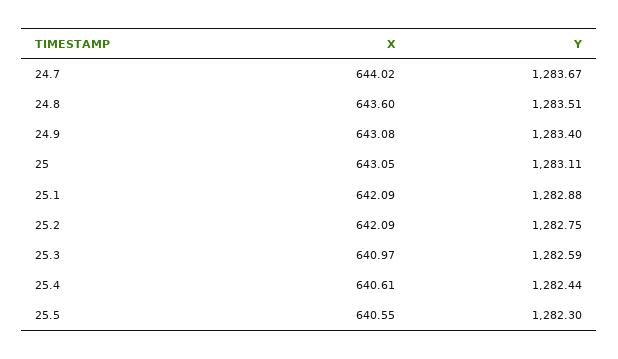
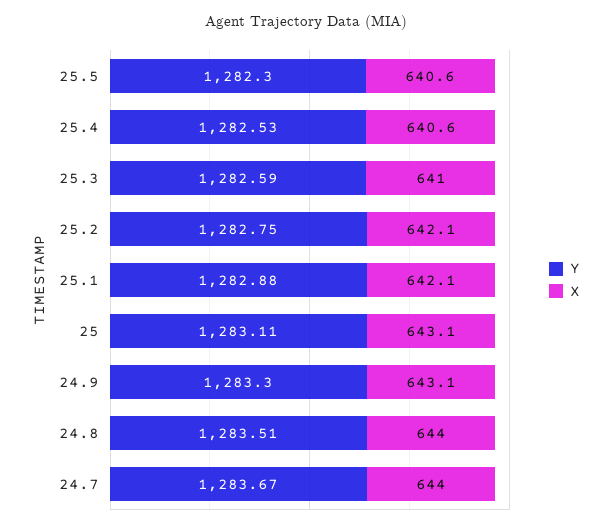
X, 24.8: 643.6 -> 644
Y, 24.9: 1283.4 -> 1283.3
Y, 25.4: 1282.44 -> 1282.53

